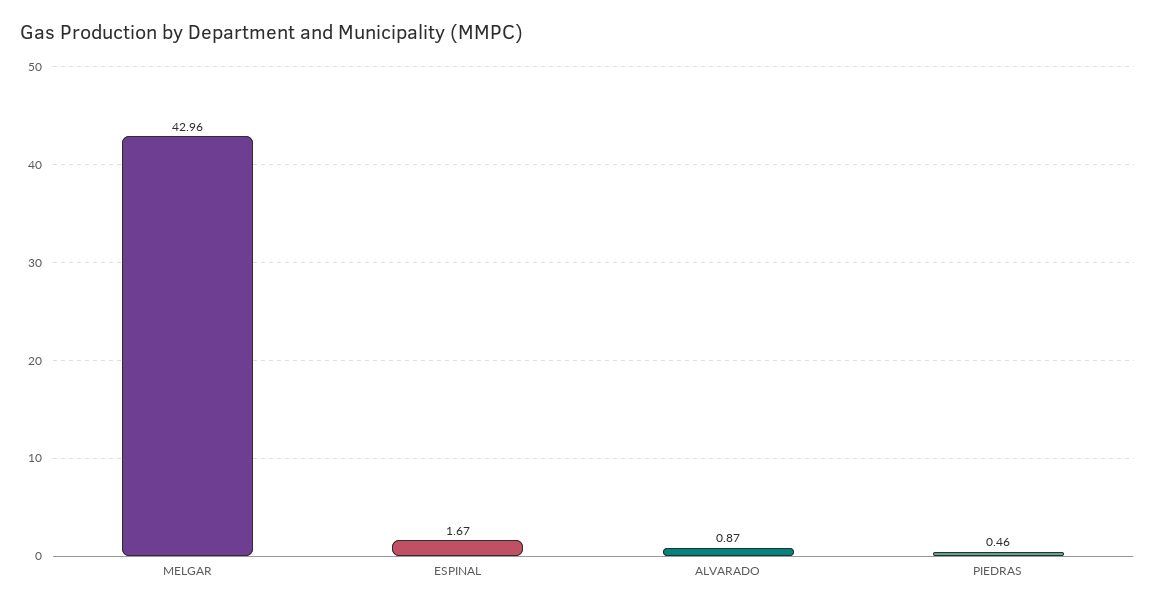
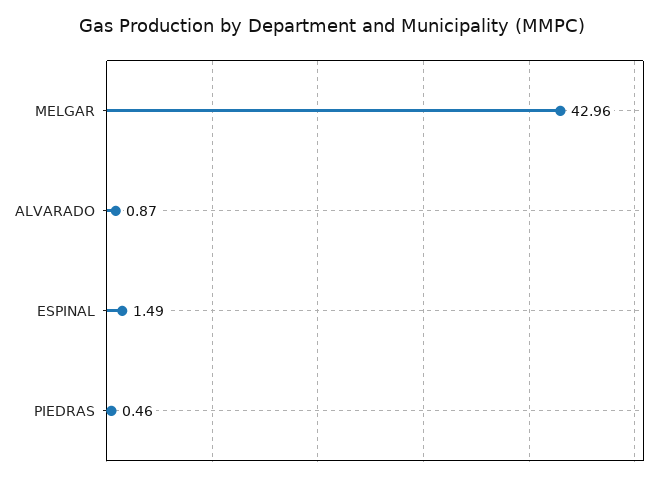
ESPINAL: 1.67 -> 1.49

